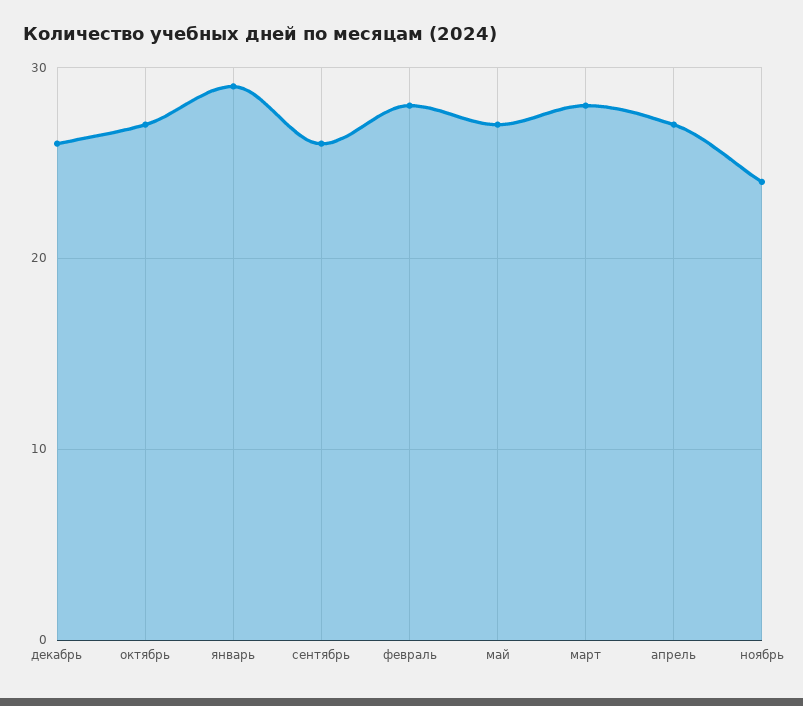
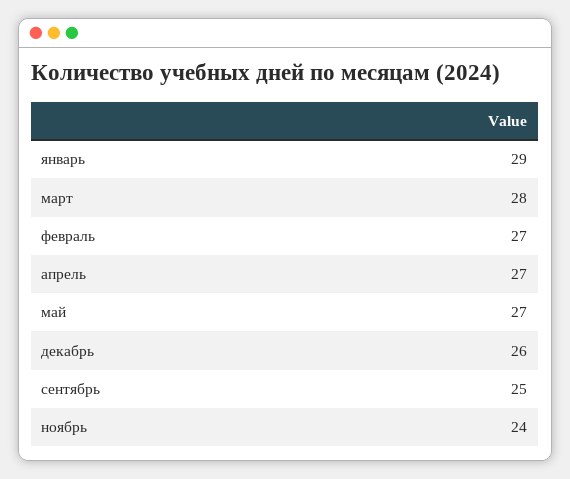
октябрь: 27 -> none
сентябрь: 26 -> 25
февраль: 28 -> 27

